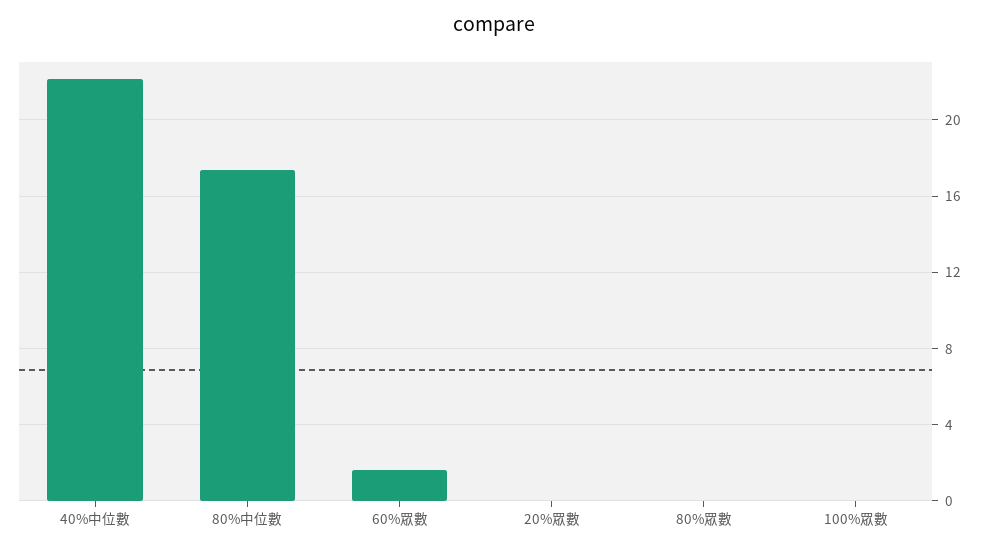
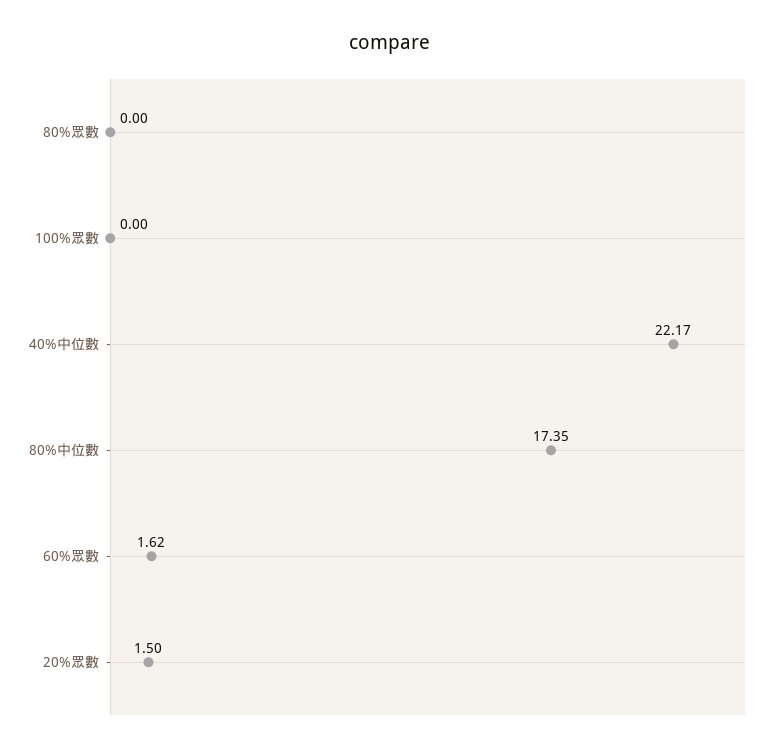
20%眾數: 0 -> 1.5

